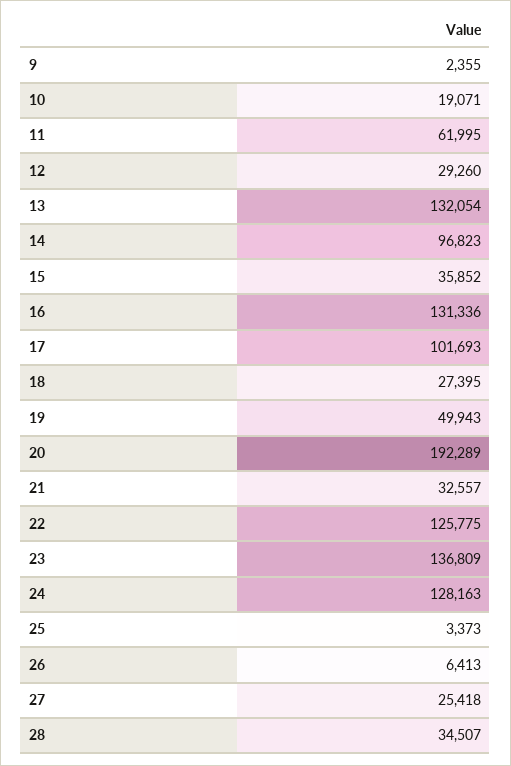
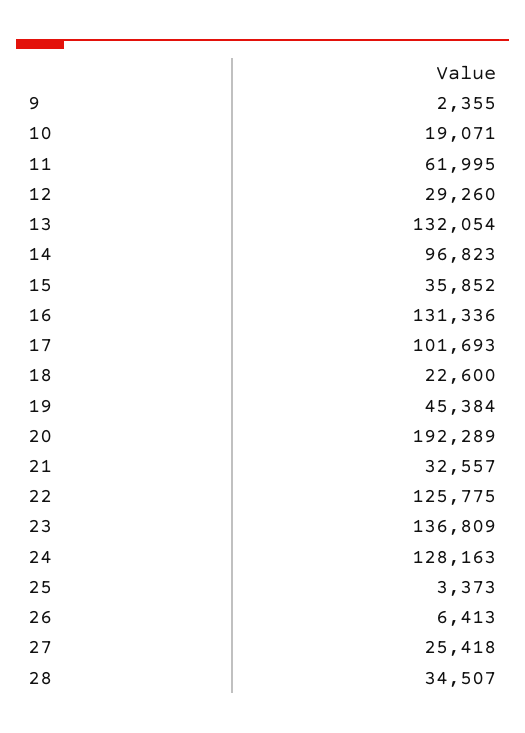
18: 27395 -> 22600
19: 49943 -> 45384

